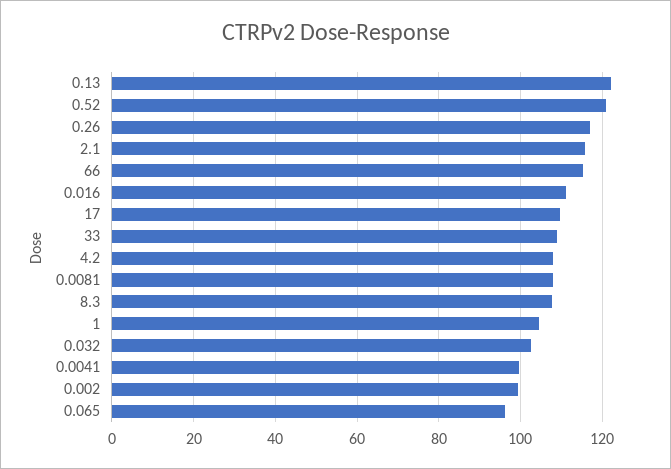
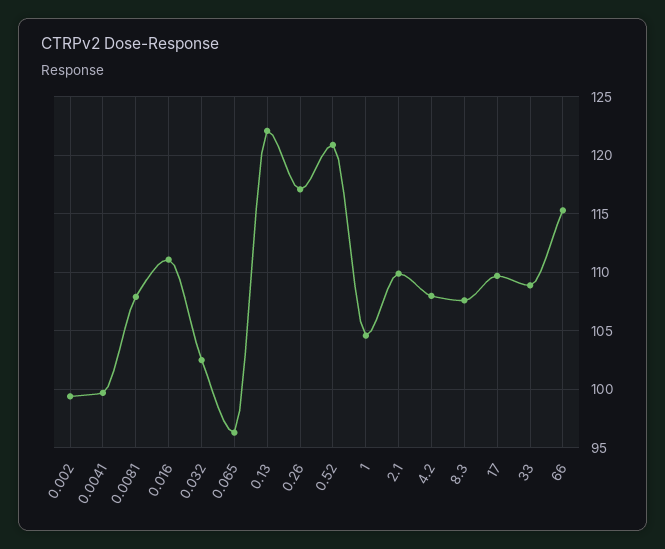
2.1: 116 -> 110

